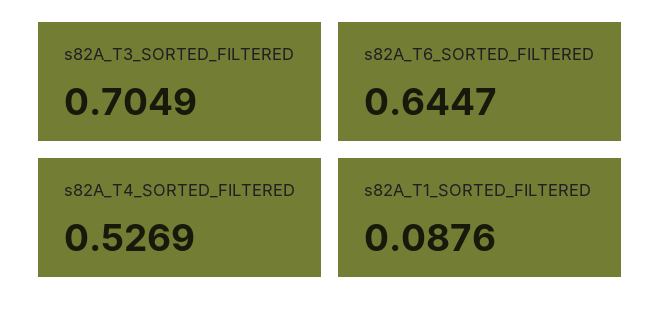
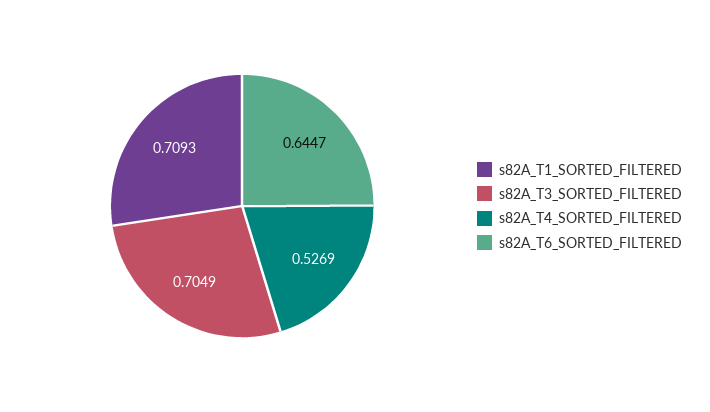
s82A_T1_SORTED_FILTERED: 0.0876 -> 0.7093

